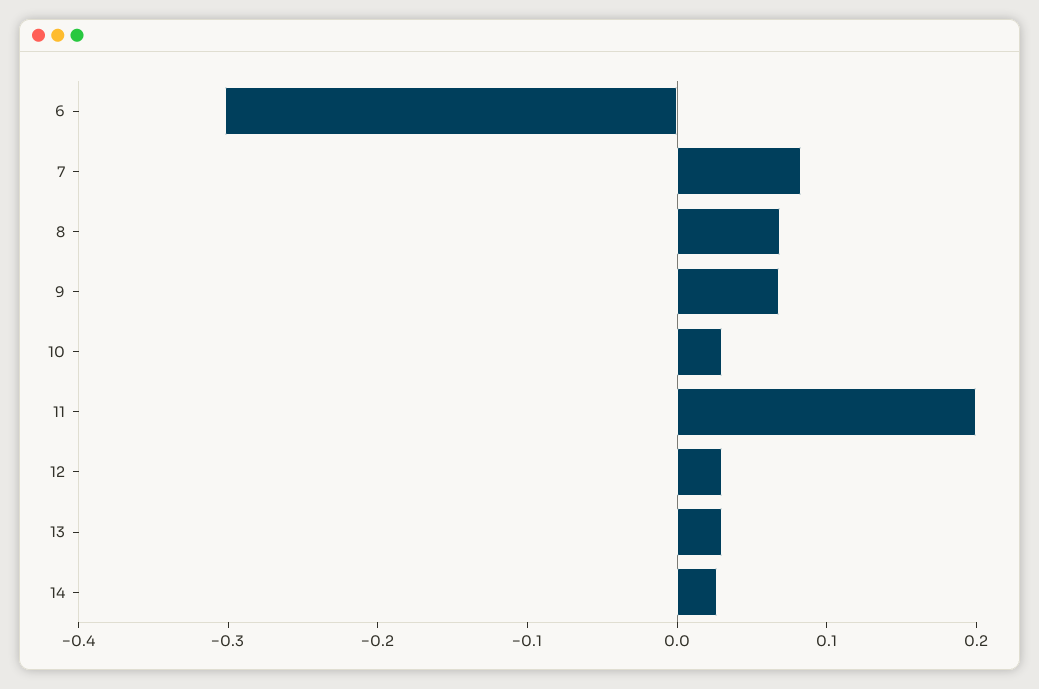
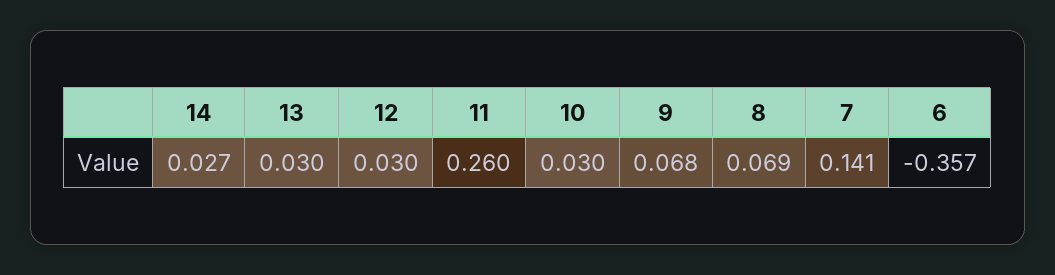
6: -0.3 -> -0.357
7: 0.08 -> 0.141
11: 0.2 -> 0.26

